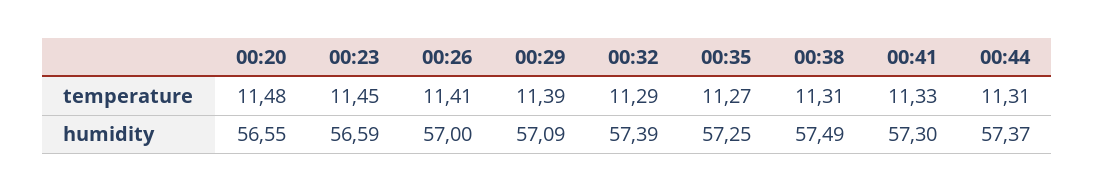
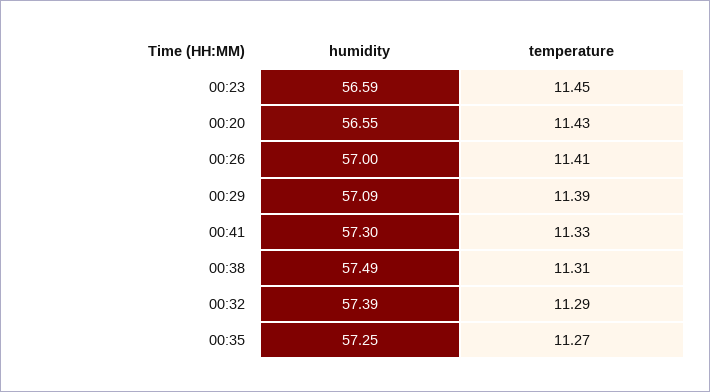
00:20, temperature: 11.48 -> 11.43
00:44, temperature: 11.31 -> none
00:44, humidity: 57.37 -> none

